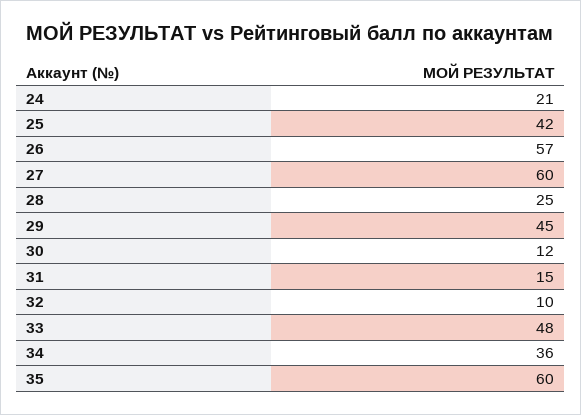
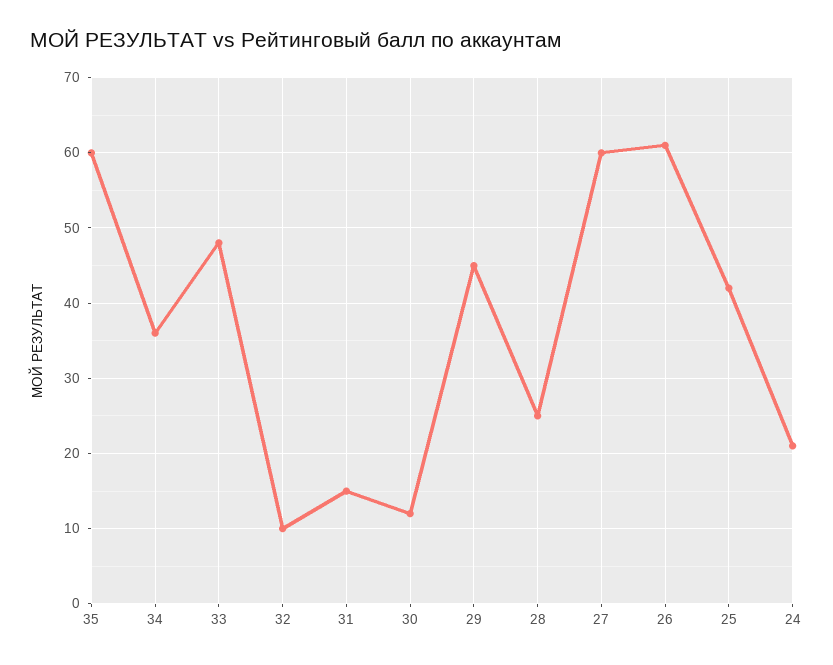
26: 57 -> 61

